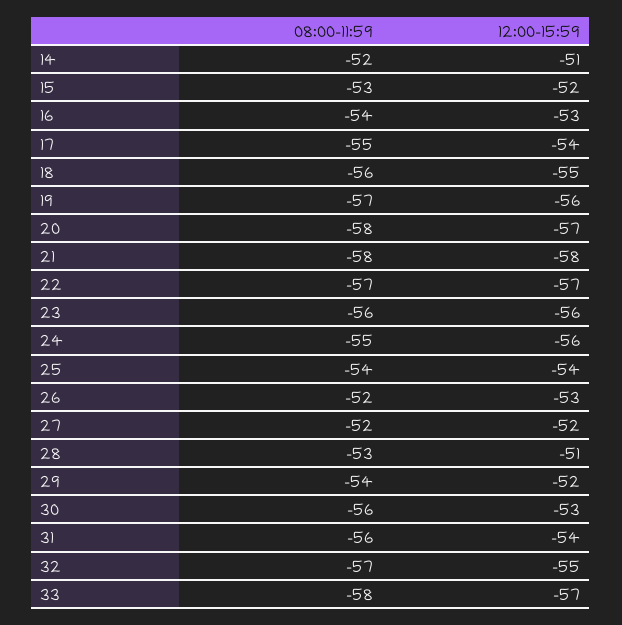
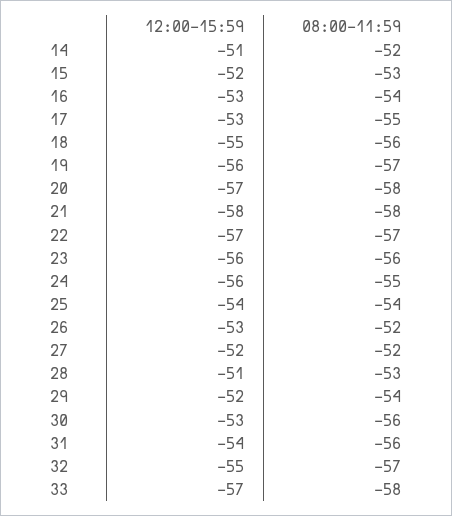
12:00-15:59, 17: -54 -> -53

